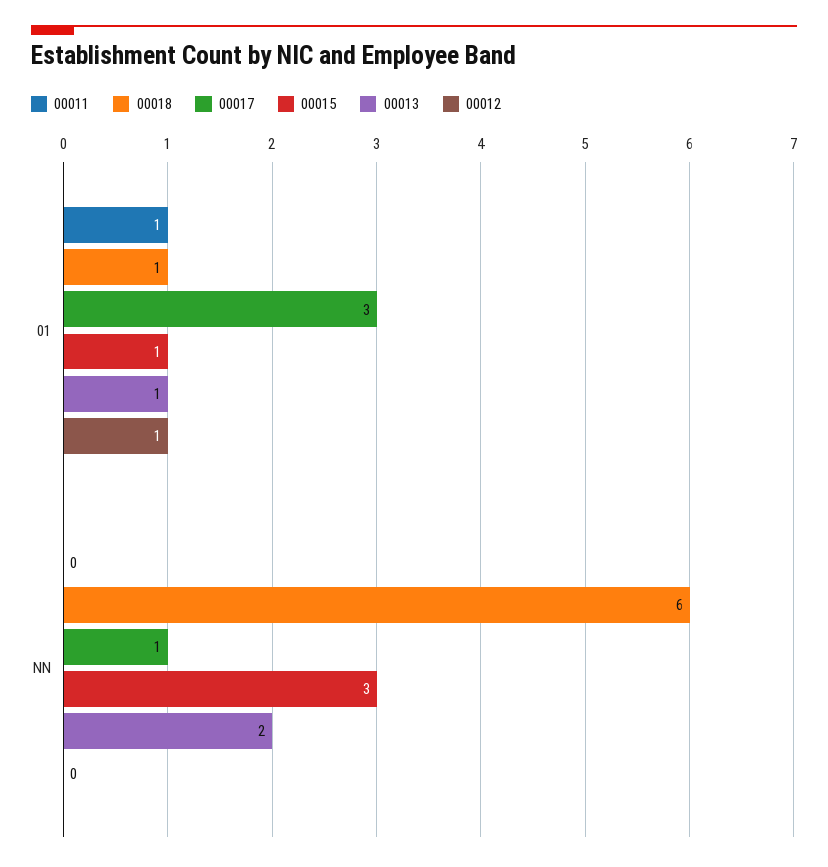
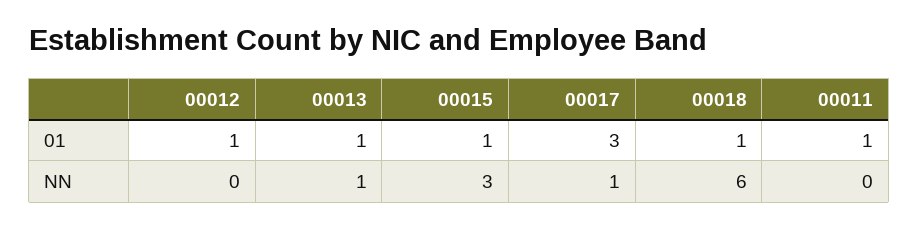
00013, NN: 2 -> 1

